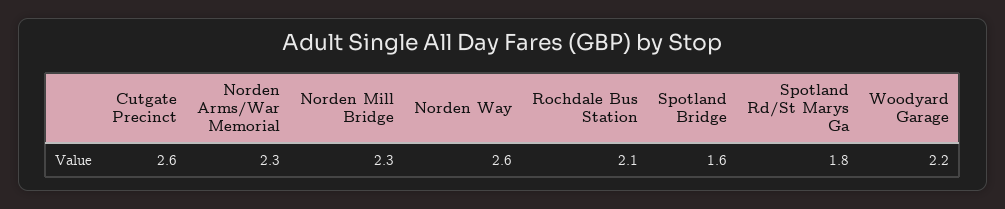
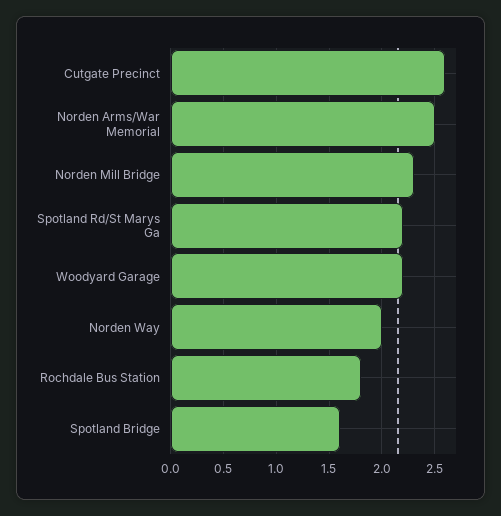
Norden Arms/War Memorial: 2.3 -> 2.5
Norden Way: 2.6 -> 2
Rochdale Bus Station: 2.1 -> 1.8
Spotland Rd/St Marys Ga: 1.8 -> 2.2

